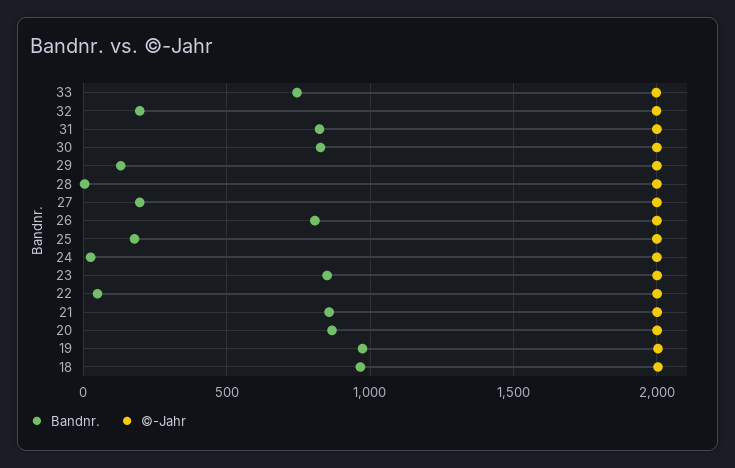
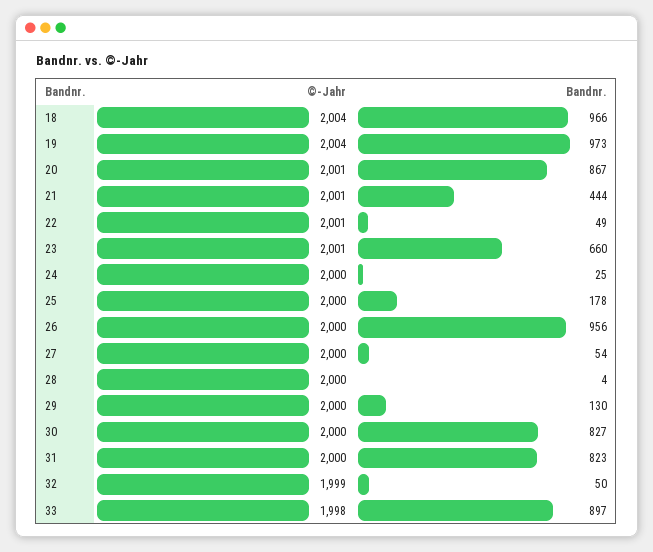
Bandnr., 33: 750 -> 897
Bandnr., 32: 200 -> 50
Bandnr., 27: 200 -> 54
Bandnr., 26: 800 -> 956
Bandnr., 23: 850 -> 660
Bandnr., 21: 850 -> 444

